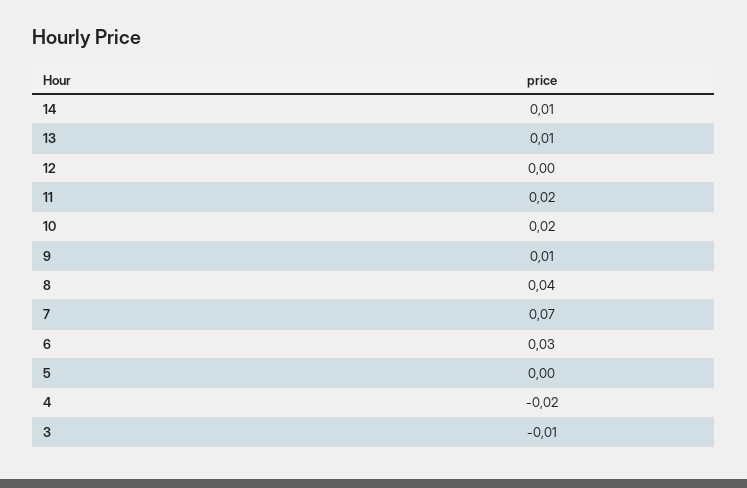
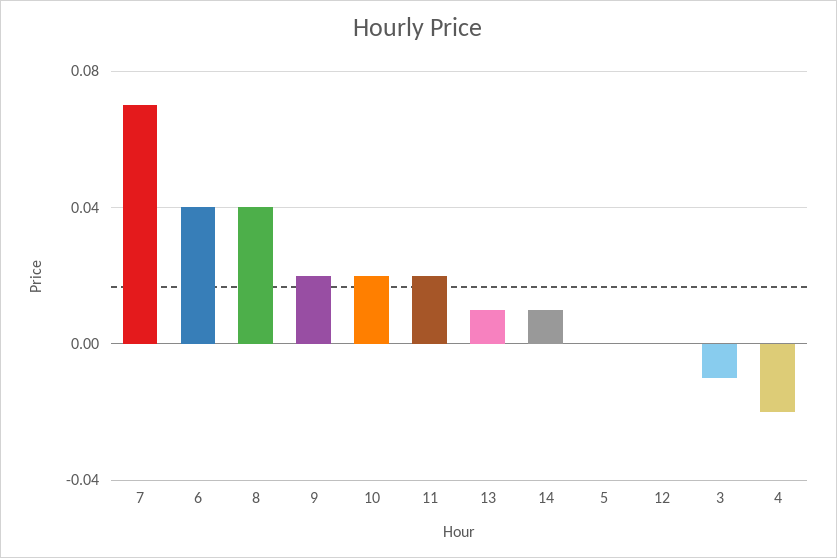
9: 0.01 -> 0.02
6: 0.03 -> 0.04

